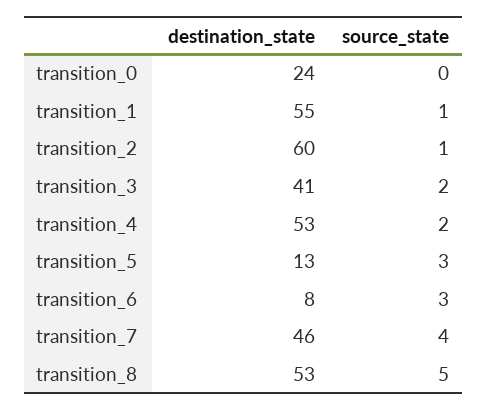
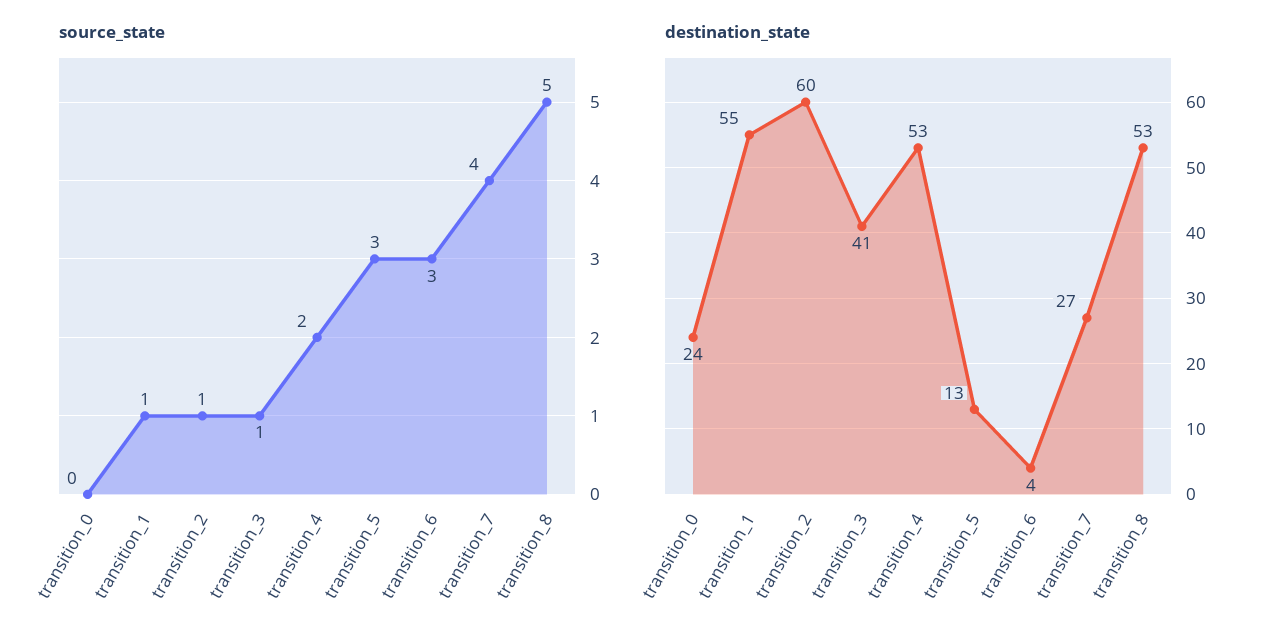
source_state, transition_3: 2 -> 1
destination_state, transition_6: 8 -> 4
destination_state, transition_7: 46 -> 27

